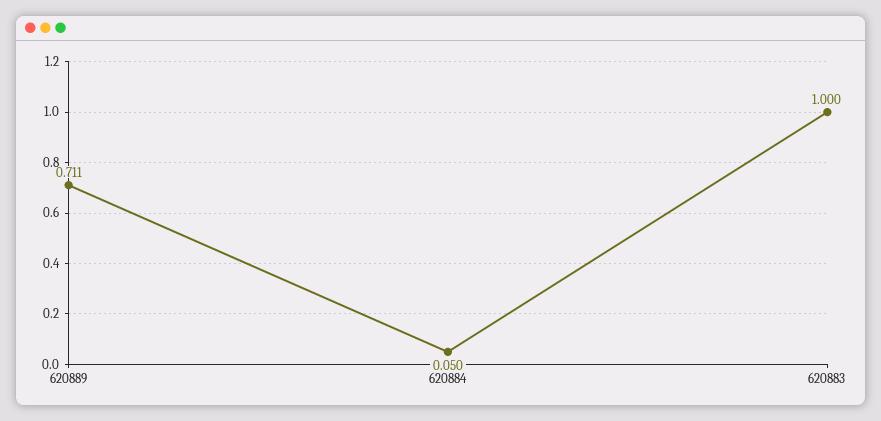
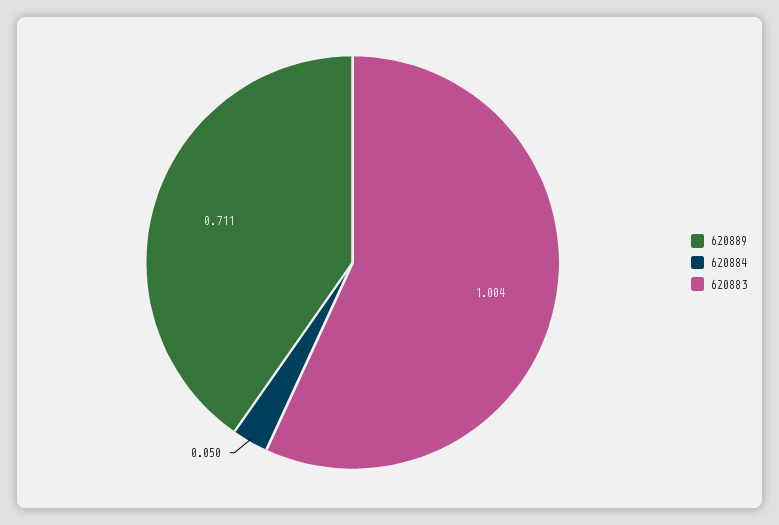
620883: 1 -> 1.004

